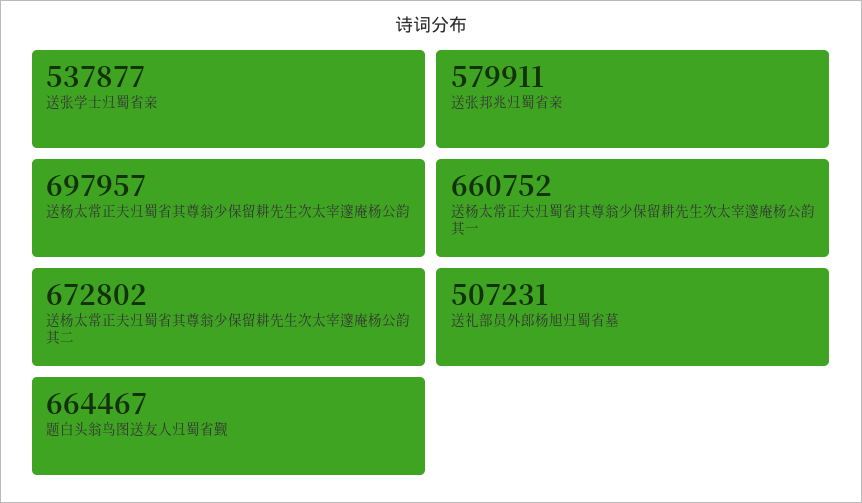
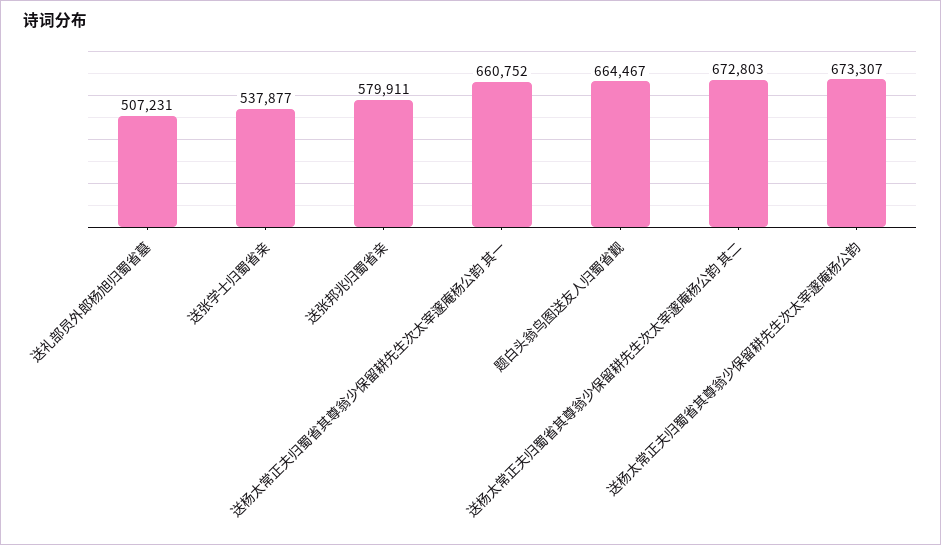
送杨太常正夫归蜀省其尊翁少保留耕先生次太宰邃庵杨公韵: 697957 -> 673307
送杨太常正夫归蜀省其尊翁少保留耕先生次太宰邃庵杨公韵 其二: 672802 -> 672803

